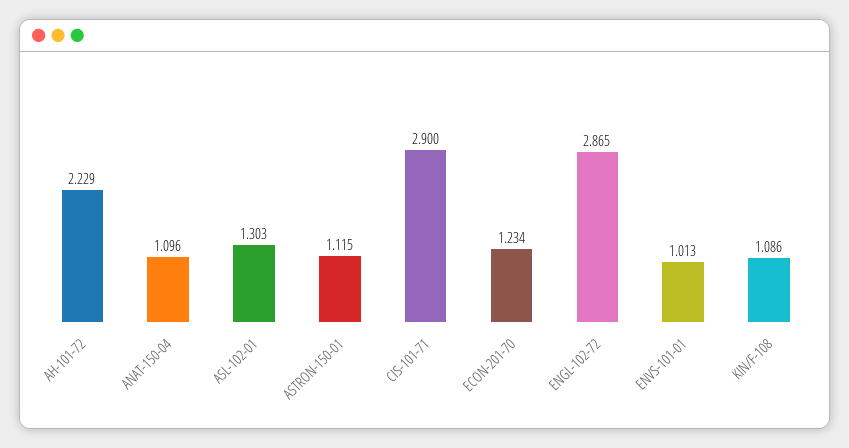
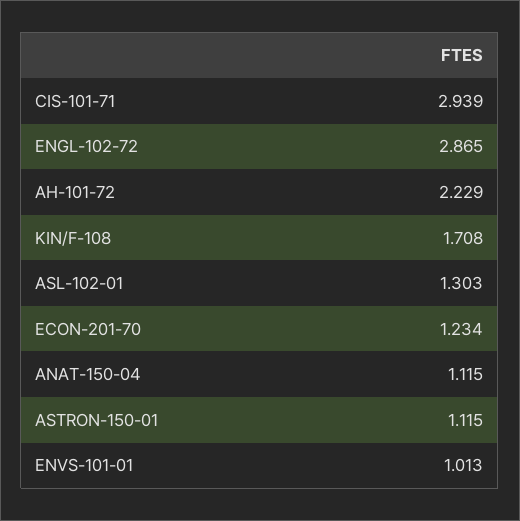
ANAT-150-04: 1.096 -> 1.115
CIS-101-71: 2.9 -> 2.939
KIN/F-108: 1.086 -> 1.708

